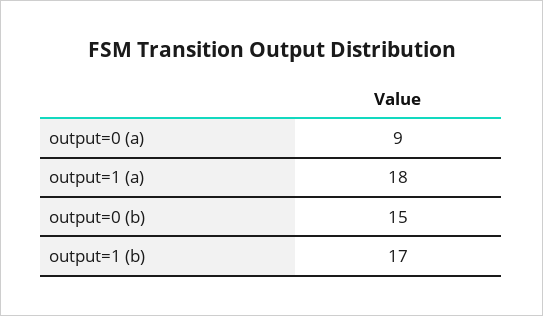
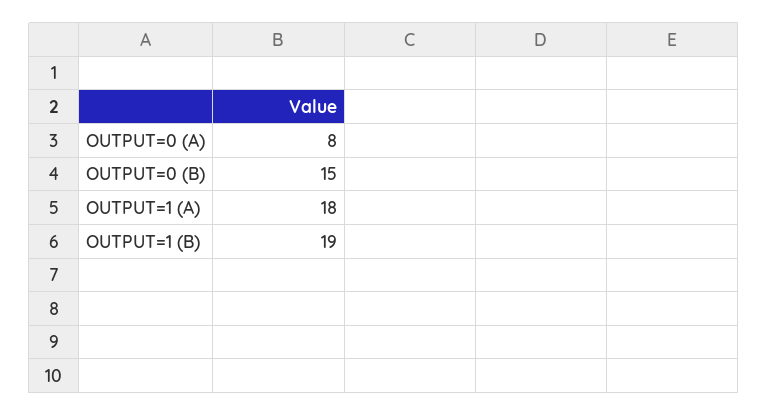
output=0 (a): 9 -> 8
output=1 (b): 17 -> 19

